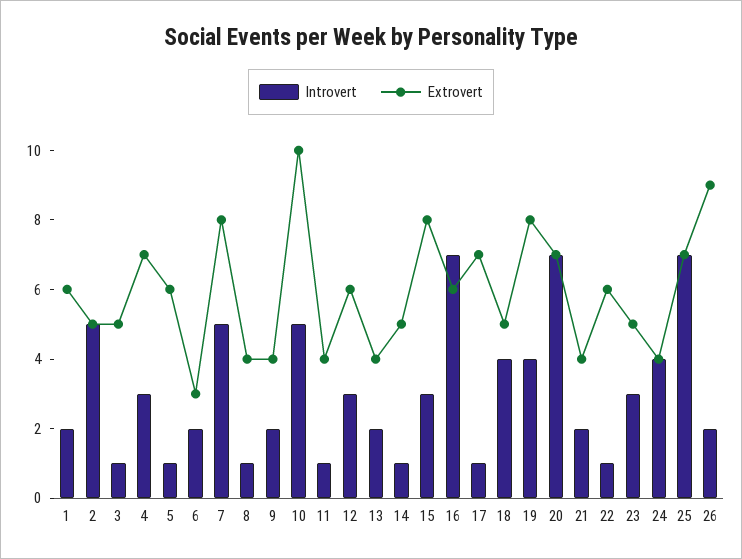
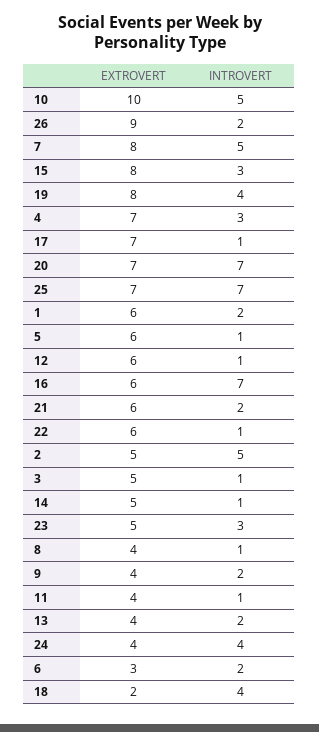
Introvert, 12: 3 -> 1
Extrovert, 18: 5 -> 2
Extrovert, 21: 4 -> 6

